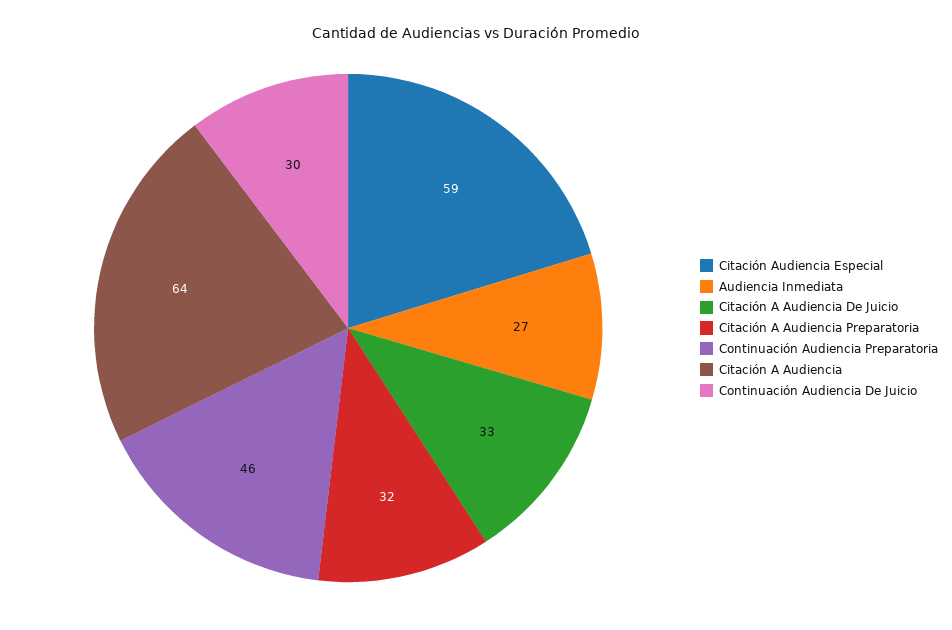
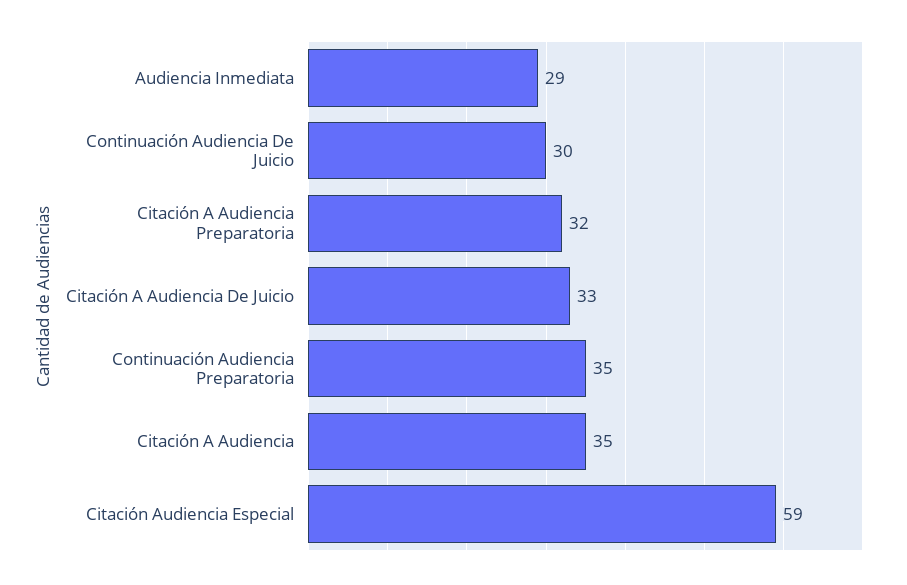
Audiencia Inmediata: 27 -> 29
Continuación Audiencia Preparatoria: 46 -> 35
Citación A Audiencia: 64 -> 35

